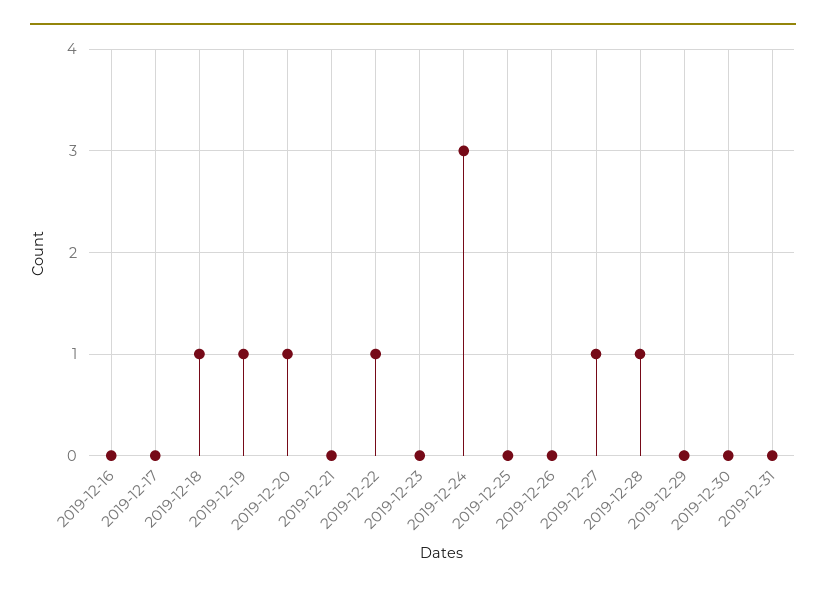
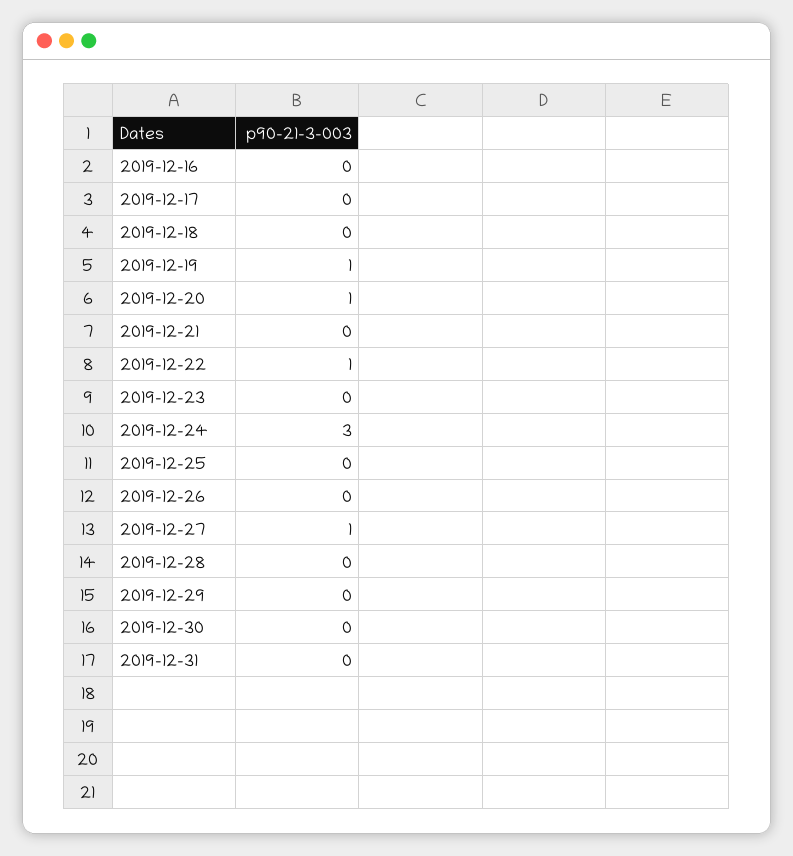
2019-12-18: 1 -> 0
2019-12-28: 1 -> 0

